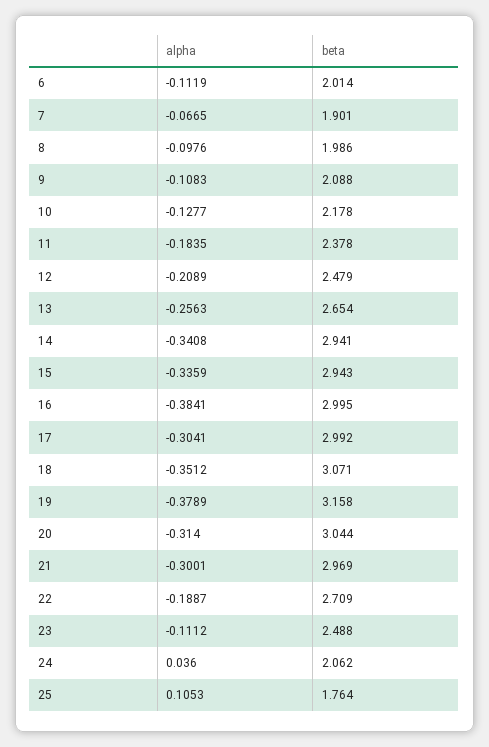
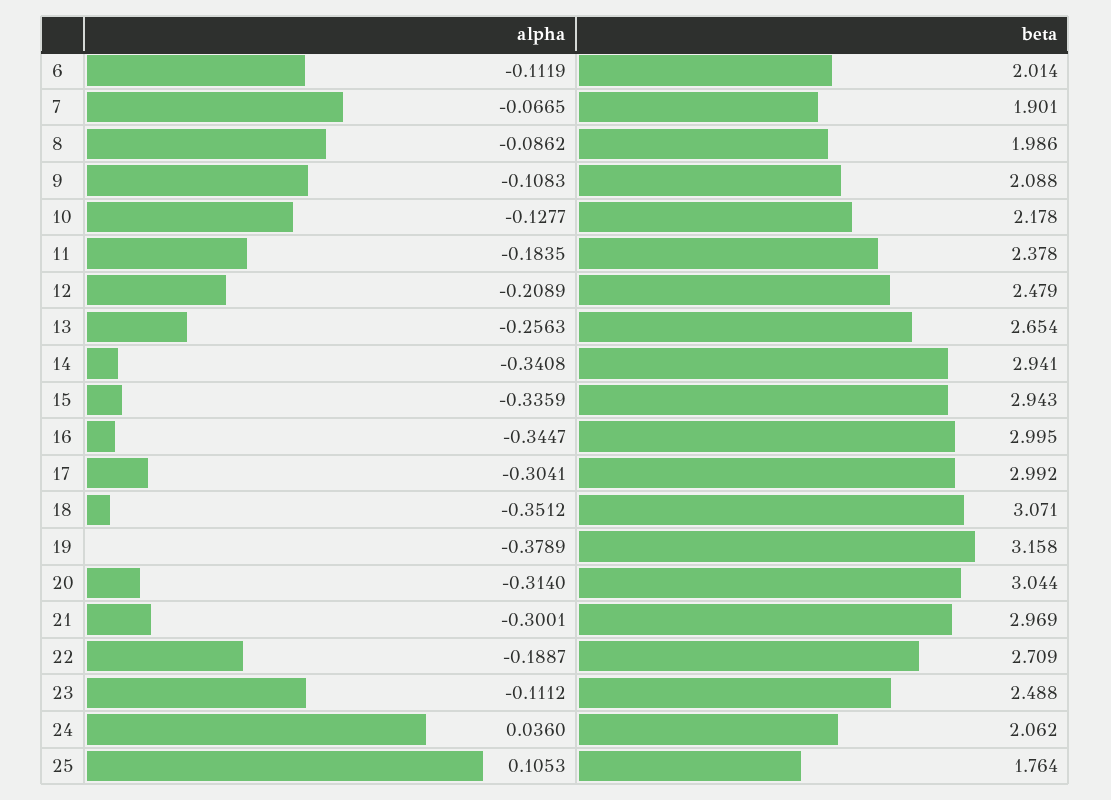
alpha, 8: -0.0976 -> -0.0862
alpha, 16: -0.3841 -> -0.3447

